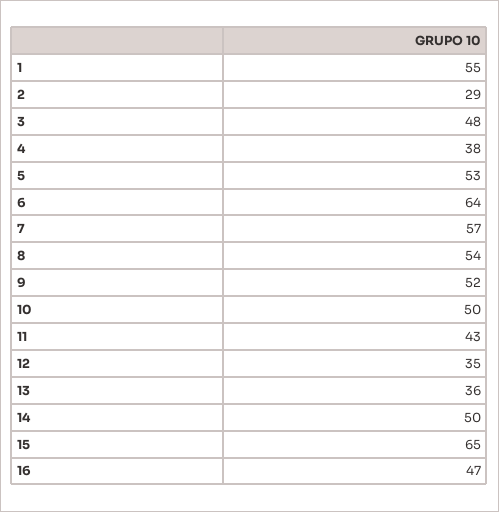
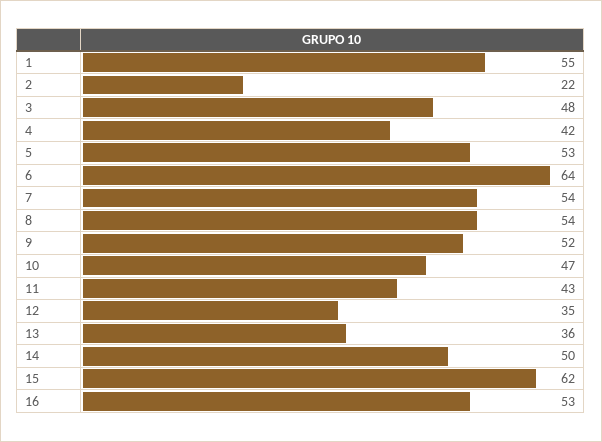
2: 29 -> 22
4: 38 -> 42
7: 57 -> 54
10: 50 -> 47
15: 65 -> 62
16: 47 -> 53

